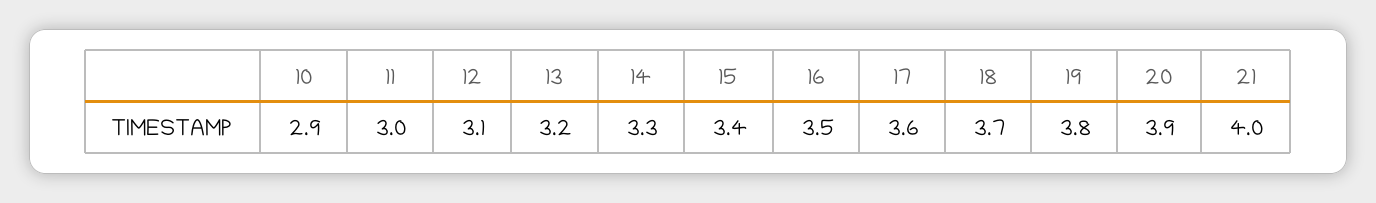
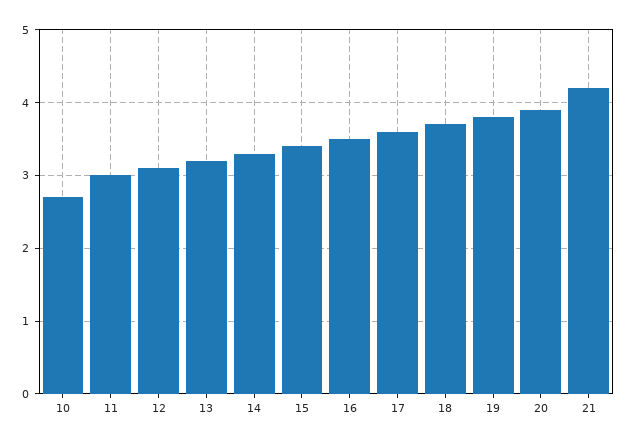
10: 2.9 -> 2.7
21: 4 -> 4.2

